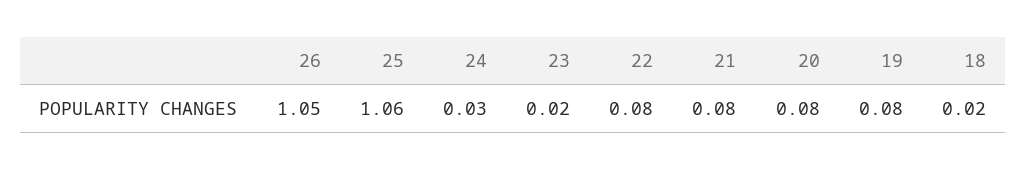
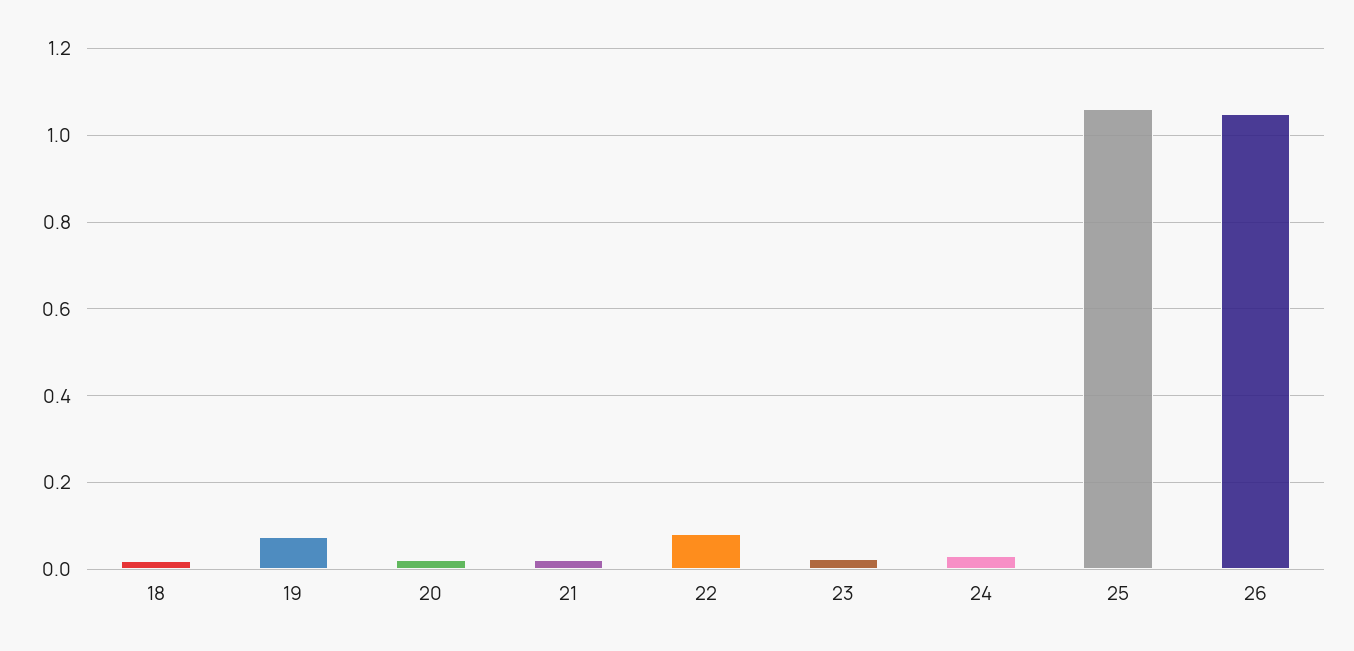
21: 0.08 -> 0.02
20: 0.08 -> 0.02

